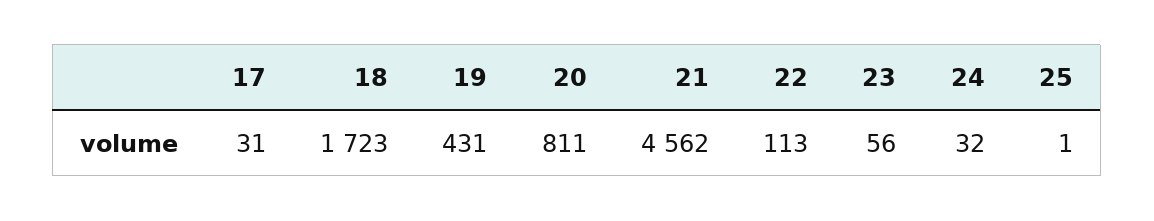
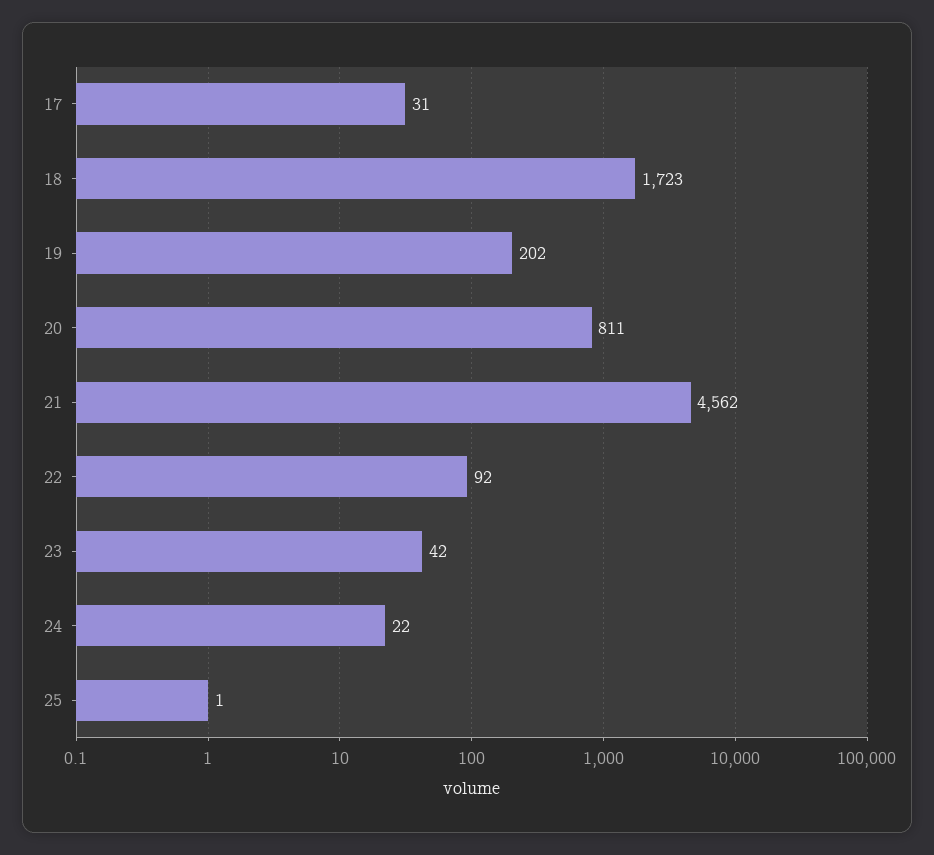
19: 431 -> 202
22: 113 -> 92
23: 56 -> 42
24: 32 -> 22

